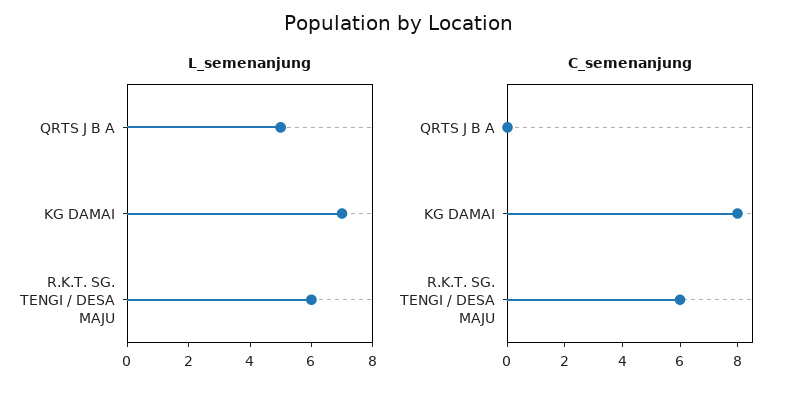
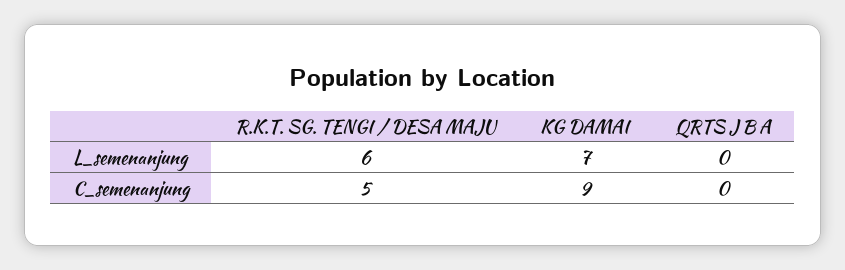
L_semenanjung, QRTS J B A: 5 -> 0
C_semenanjung, KG DAMAI: 8 -> 9
C_semenanjung, R.K.T. SG. TENGI / DESA MAJU: 6 -> 5

